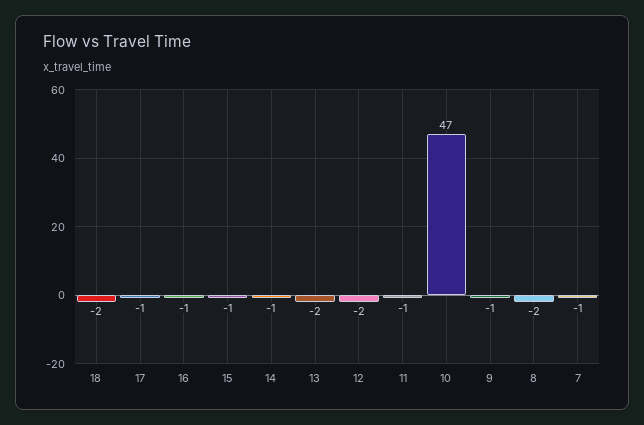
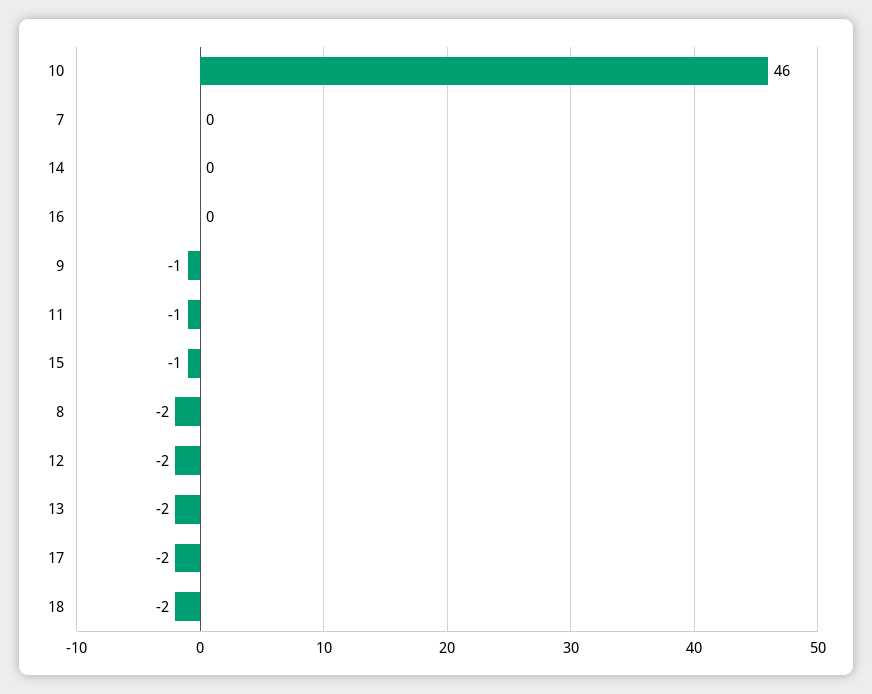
17: -1 -> -2
16: -1 -> 0
14: -1 -> 0
10: 47 -> 46
7: -1 -> 0

